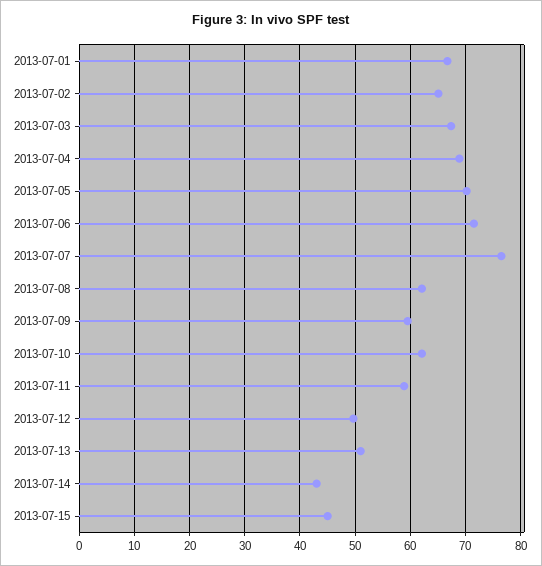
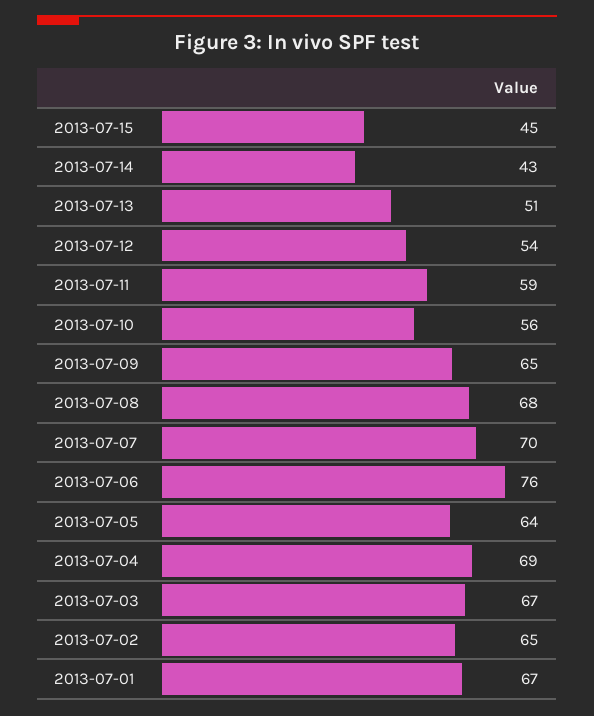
2013-07-05: 70 -> 64
2013-07-06: 72 -> 76
2013-07-07: 76 -> 70
2013-07-08: 62 -> 68
2013-07-09: 60 -> 65
2013-07-10: 62 -> 56
2013-07-12: 50 -> 54

